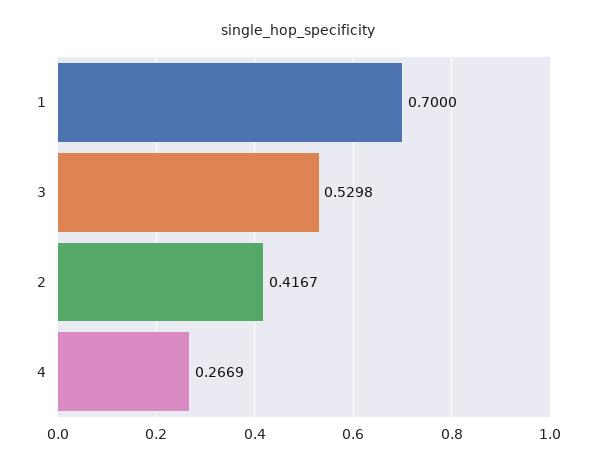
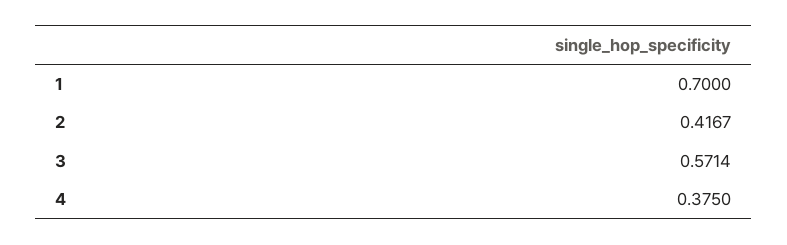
3: 0.5298 -> 0.5714
4: 0.2669 -> 0.375

